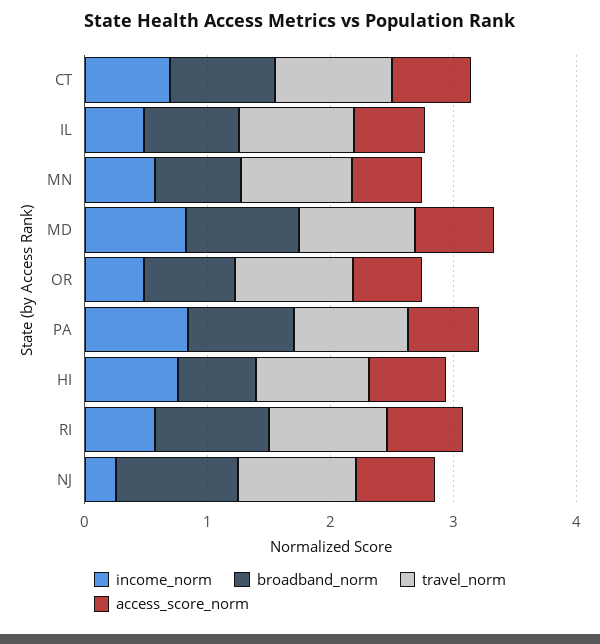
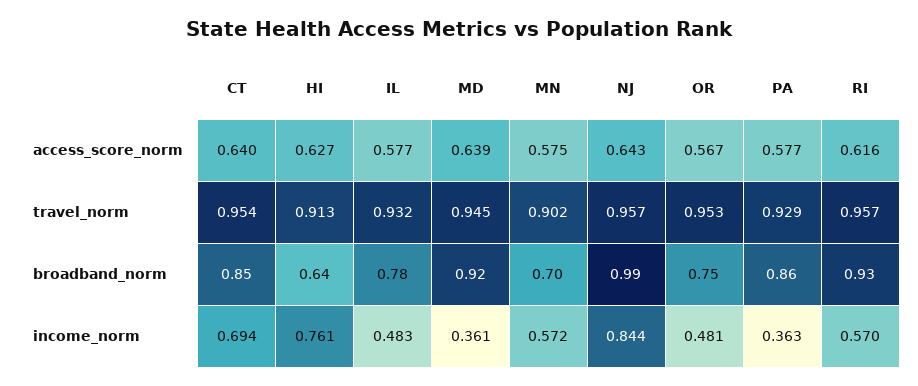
income_norm, MD: 0.8 -> 0.361
income_norm, PA: 0.8 -> 0.363
income_norm, NJ: 0.2 -> 0.844

